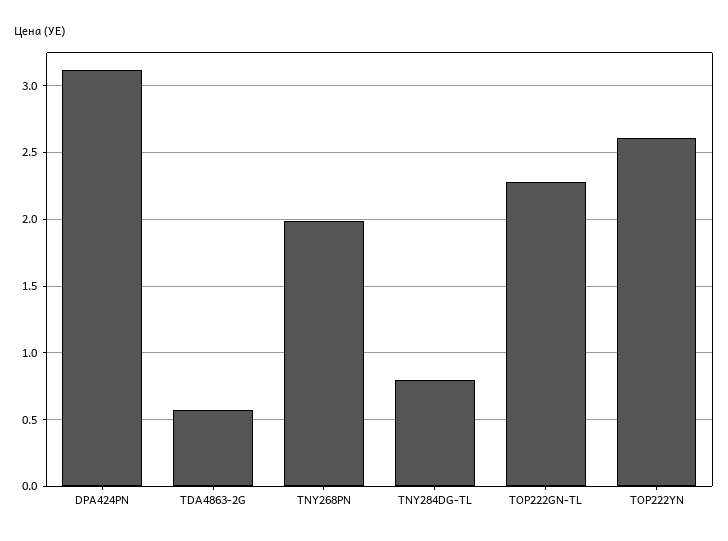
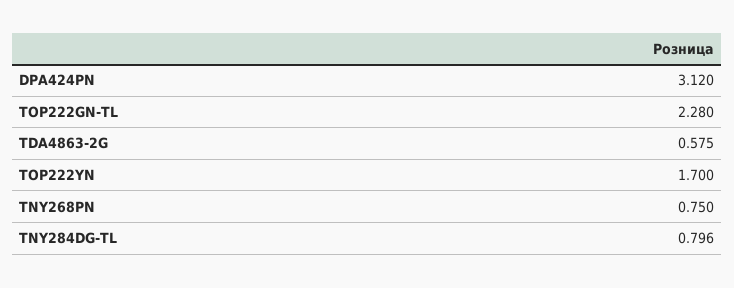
TNY268PN: 2 -> 0.75
TOP222YN: 2.6 -> 1.7

